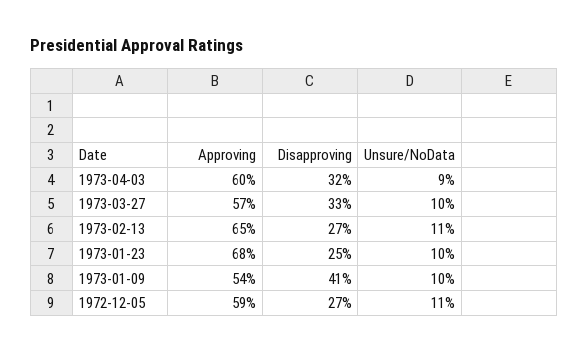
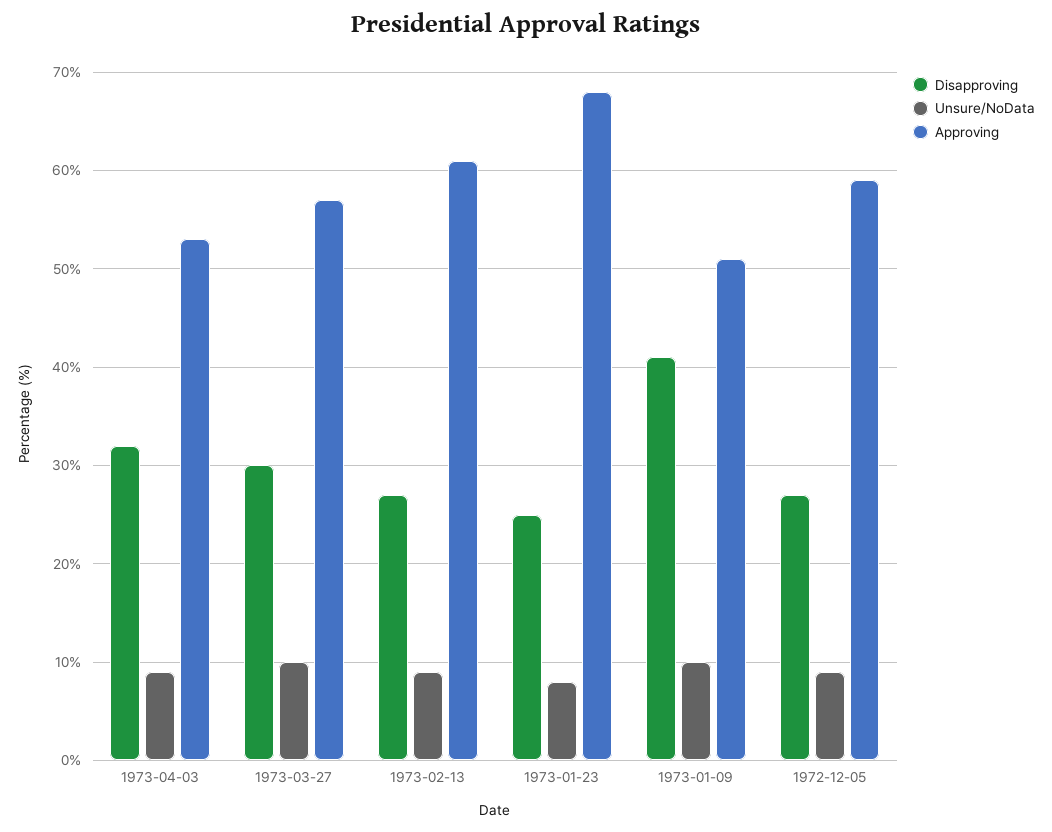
Approving, 1973-04-03: 60 -> 53
Disapproving, 1973-03-27: 33 -> 30
Approving, 1973-02-13: 65 -> 61
Unsure/NoData, 1973-02-13: 11 -> 9
Unsure/NoData, 1973-01-23: 10 -> 8
Approving, 1973-01-09: 54 -> 51
Unsure/NoData, 1972-12-05: 11 -> 9

